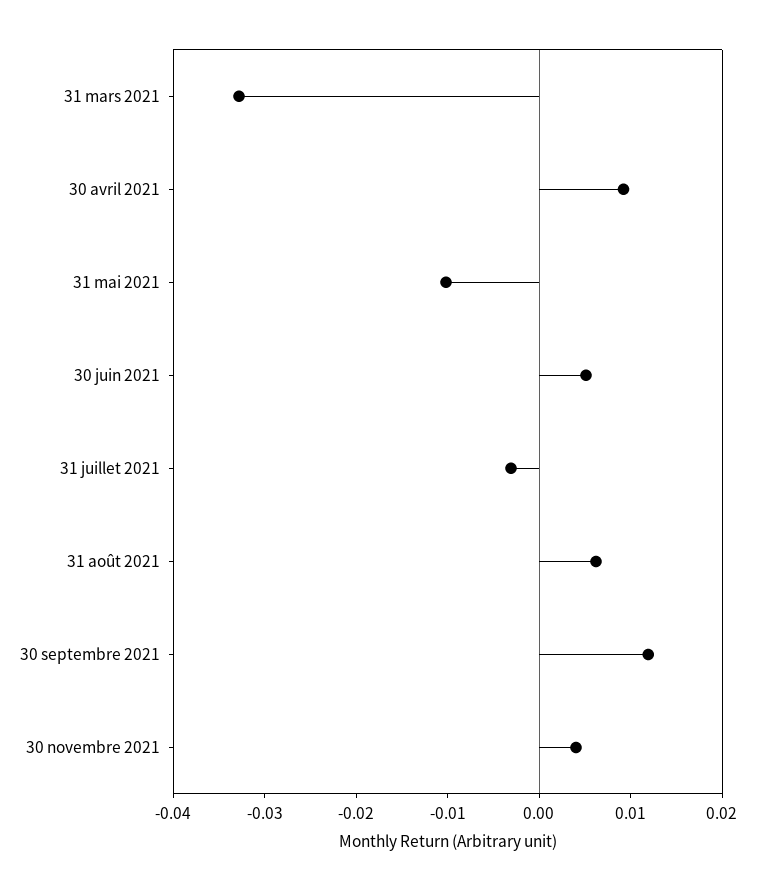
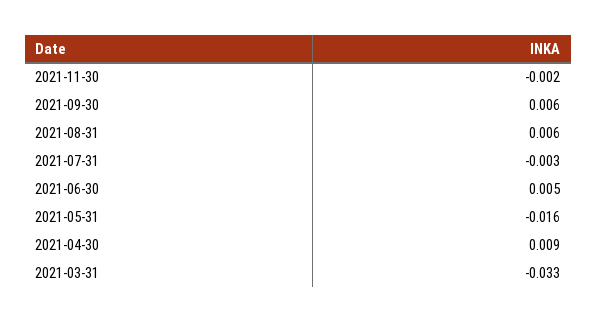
31 mai 2021: -0.01 -> -0.016
30 septembre 2021: 0.012 -> 0.006
30 novembre 2021: 0.004 -> -0.002

